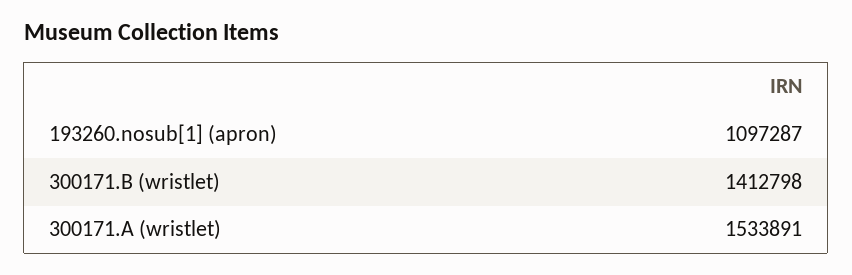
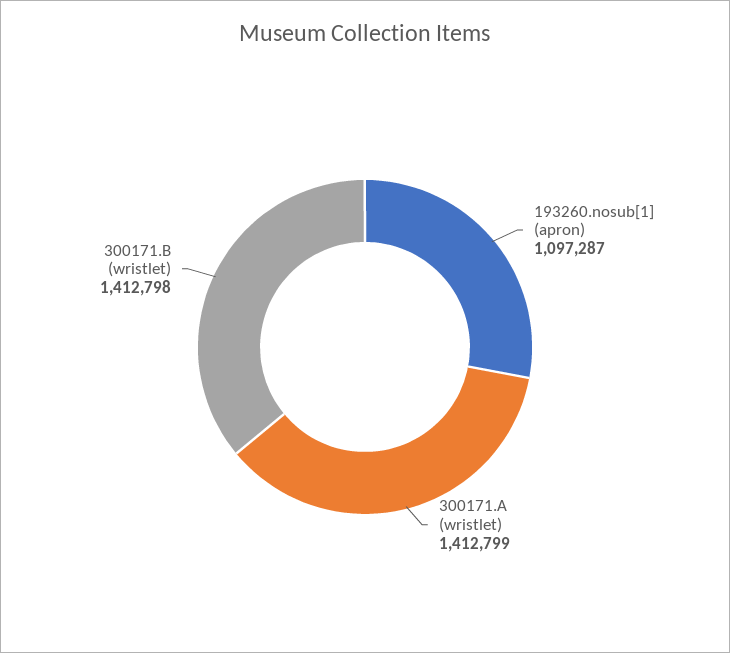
300171.A (wristlet): 1533891 -> 1412799

